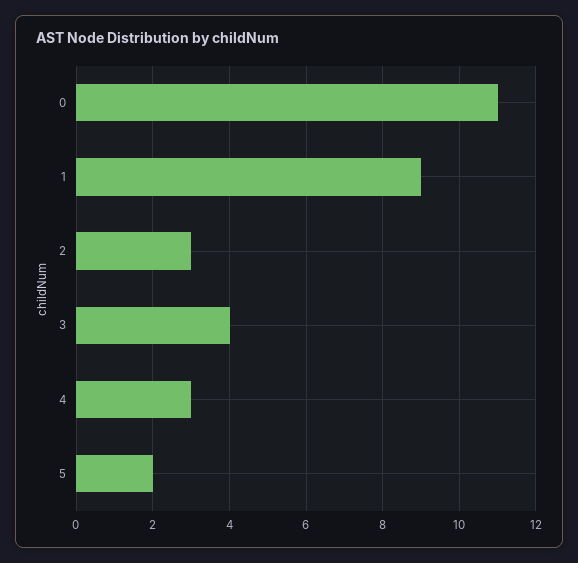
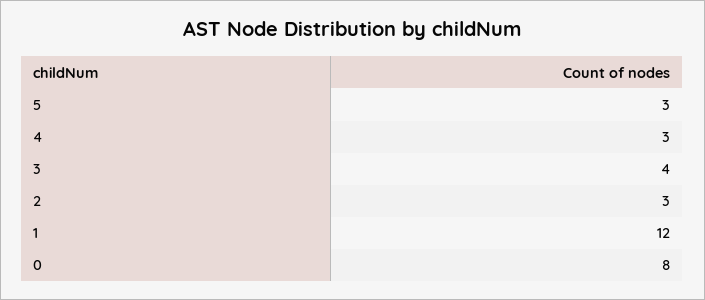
0: 11 -> 8
1: 9 -> 12
5: 2 -> 3

